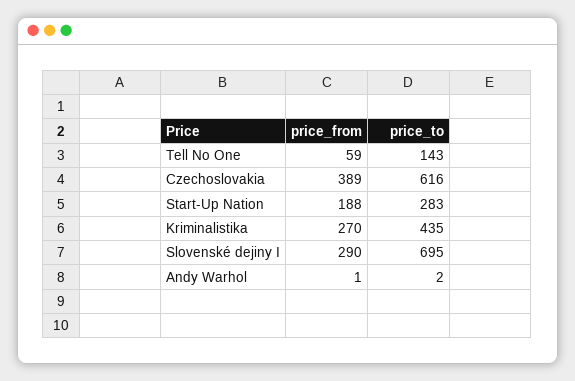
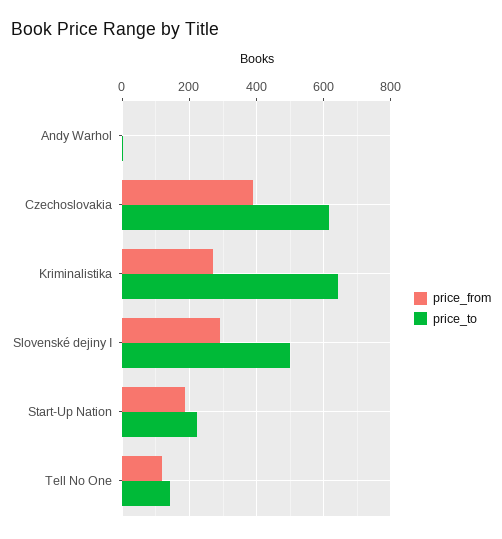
price_from, Tell No One: 59 -> 120
price_to, Start-Up Nation: 283 -> 220
price_to, Kriminalistika: 435 -> 640
price_to, Slovenské dejiny I: 695 -> 500

